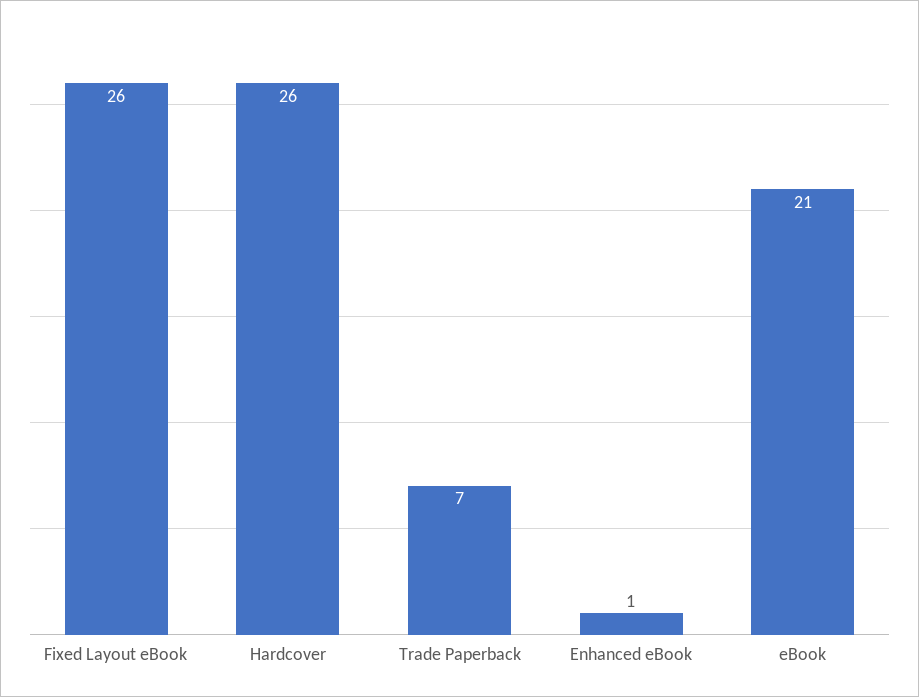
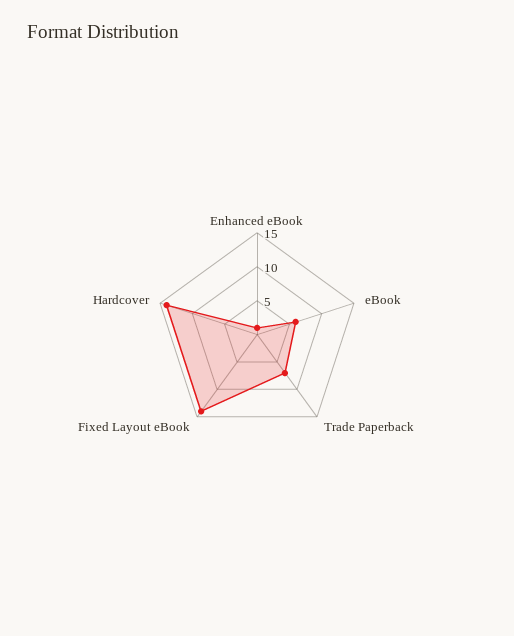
Fixed Layout eBook: 26 -> 15
Hardcover: 26 -> 15
eBook: 21 -> 5

